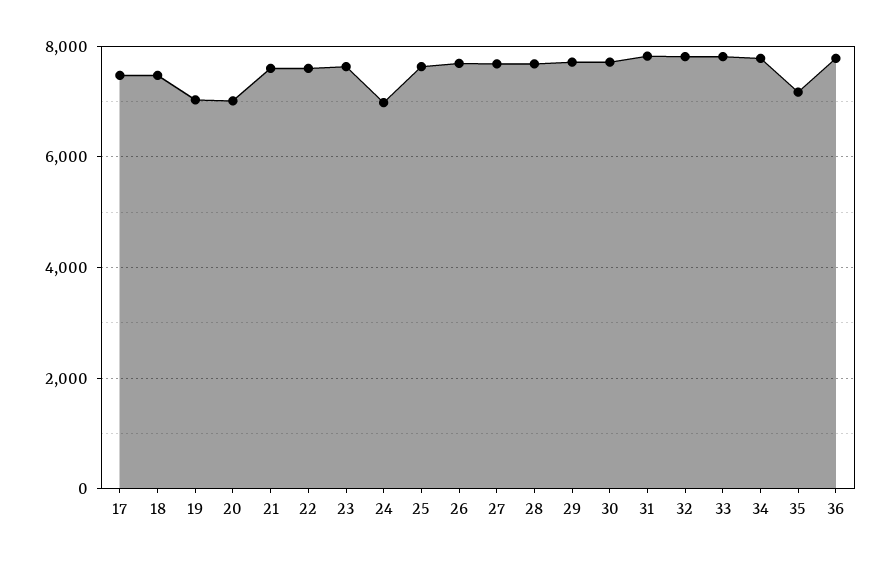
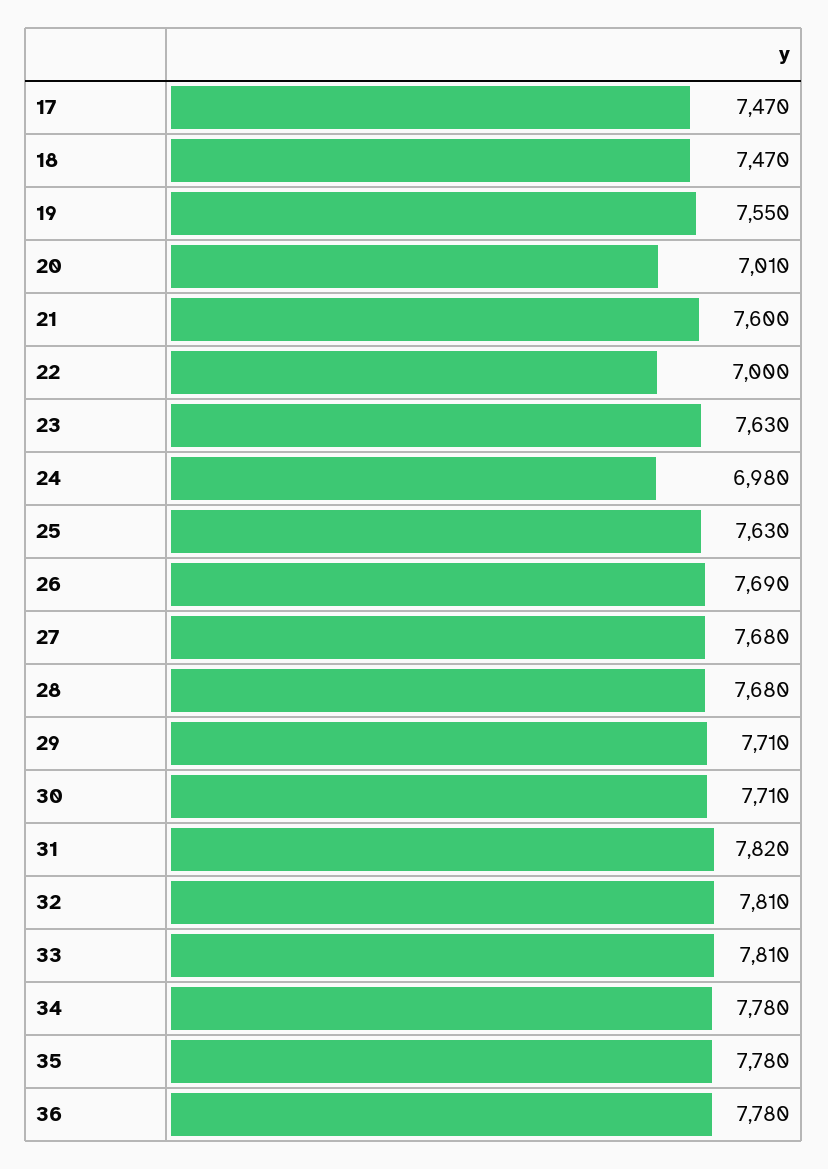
19: 7000 -> 7550
22: 7600 -> 7000
35: 7200 -> 7780

